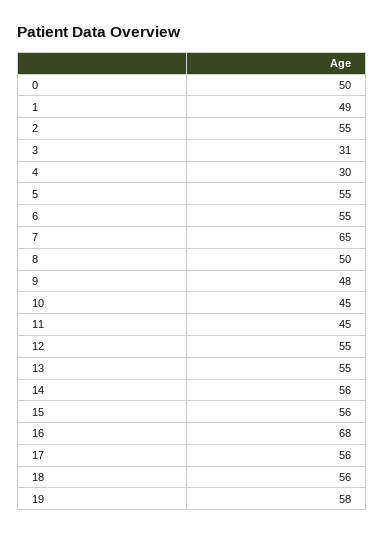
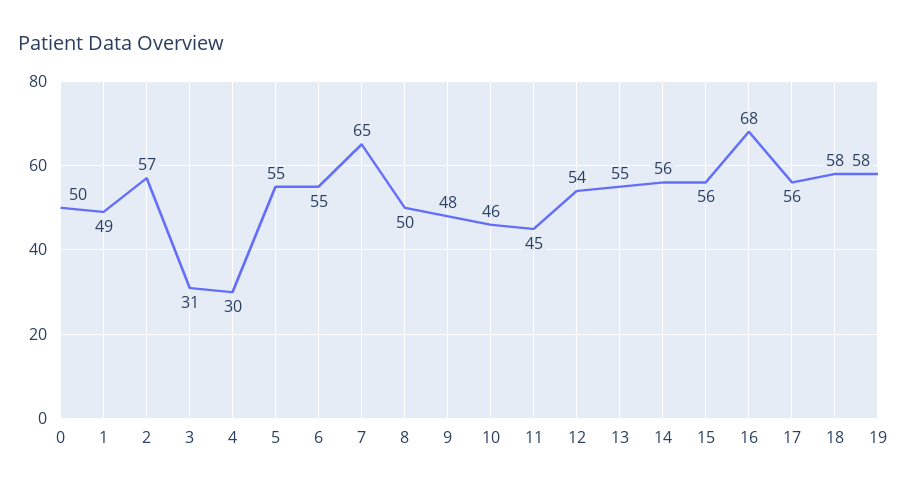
2: 55 -> 57
10: 45 -> 46
12: 55 -> 54
18: 56 -> 58

